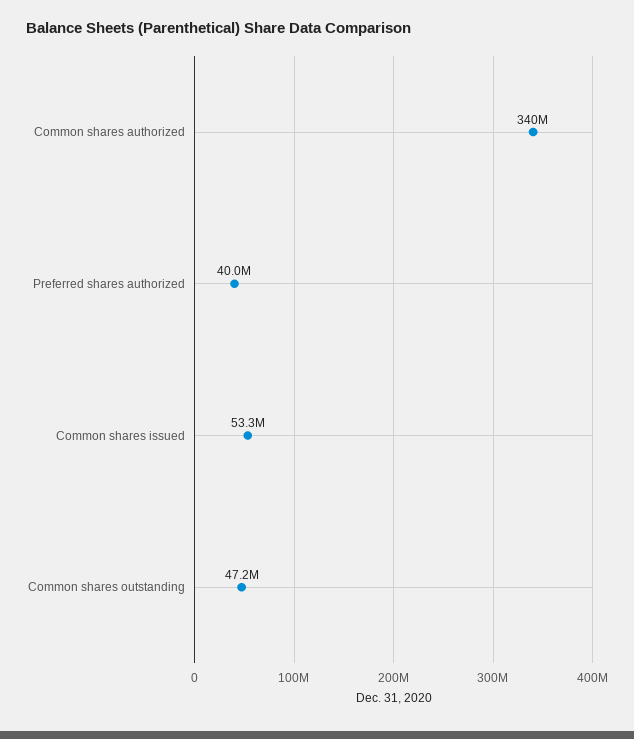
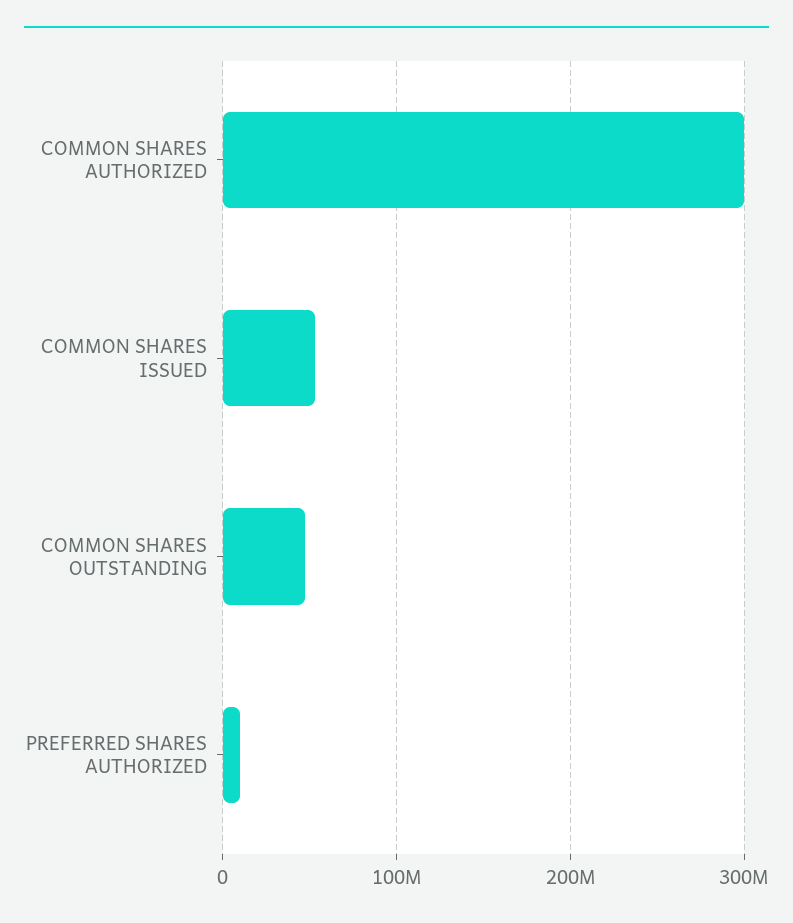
Common shares authorized: 340000000 -> 300000000
Preferred shares authorized: 40000000 -> 10000000

